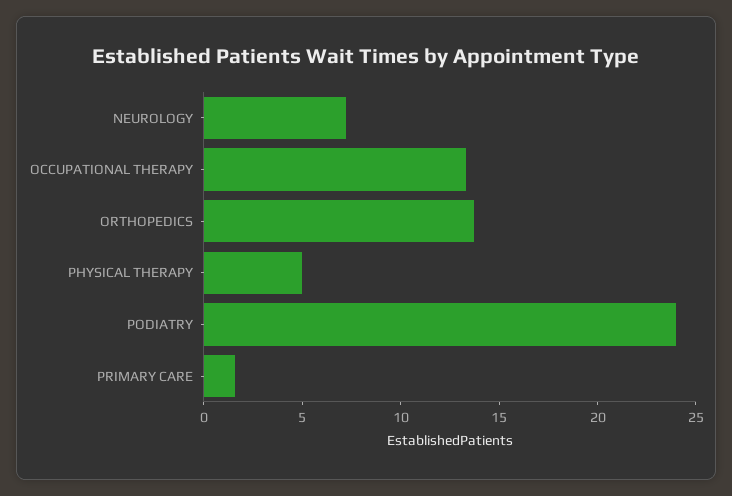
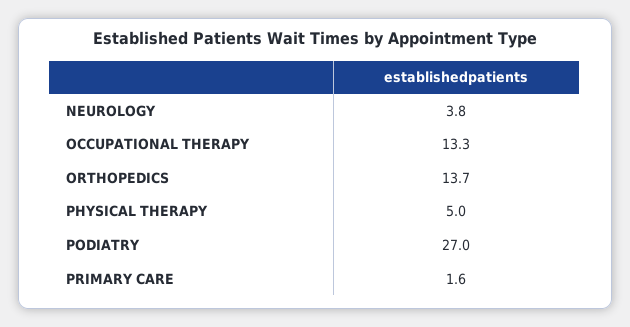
NEUROLOGY: 7 -> 3.8
PODIATRY: 24 -> 27

